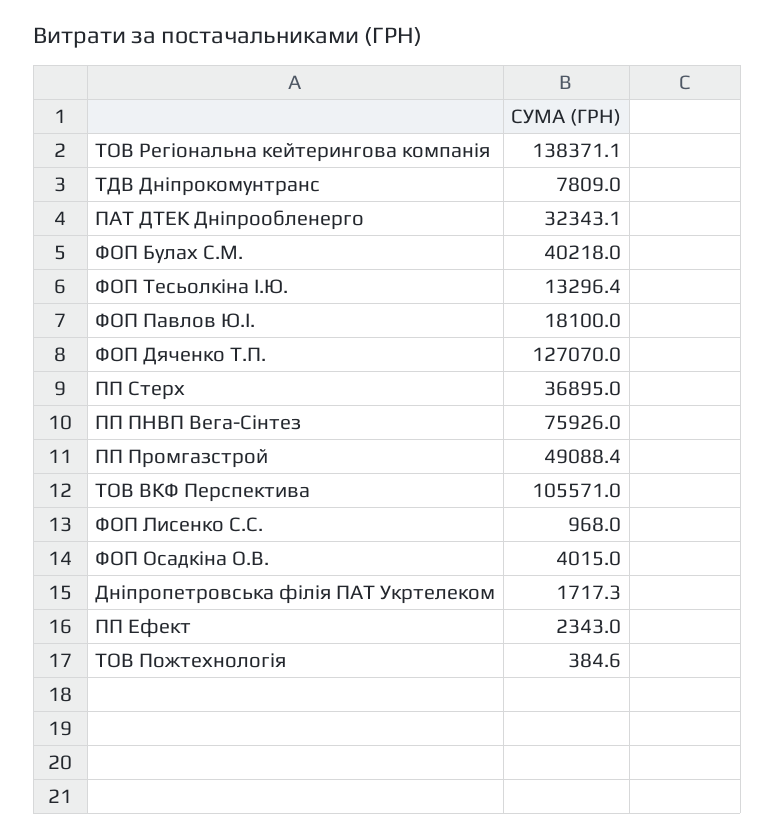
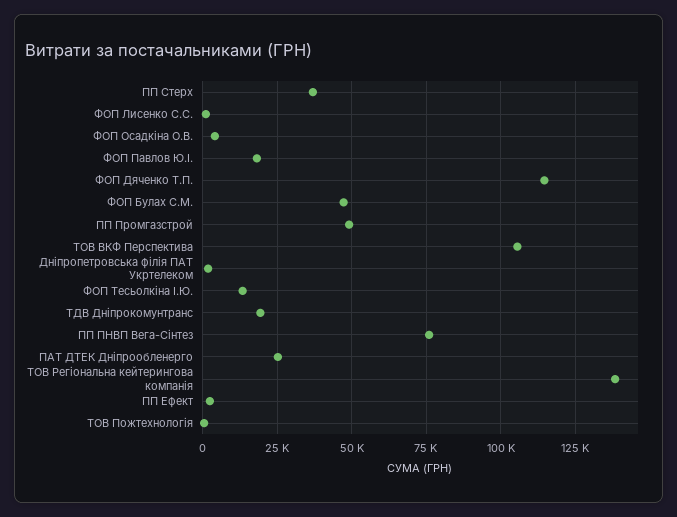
ТДВ Дніпрокомунтранс: 7809 -> 20000
ПАТ ДТЕК Дніпрообленерго: 32343.1 -> 25000
ФОП Булах С.М.: 40218 -> 47500
ФОП Дяченко Т.П.: 127070 -> 115000

